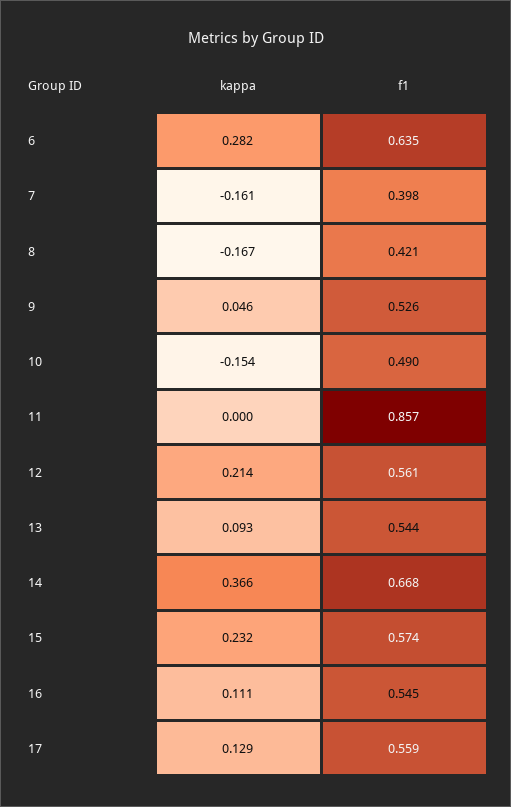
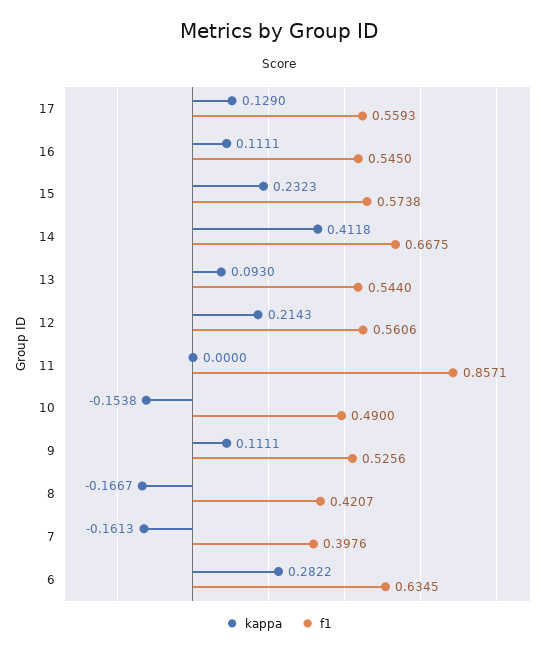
kappa, 9: 0.046 -> 0.1111
kappa, 14: 0.366 -> 0.4118

